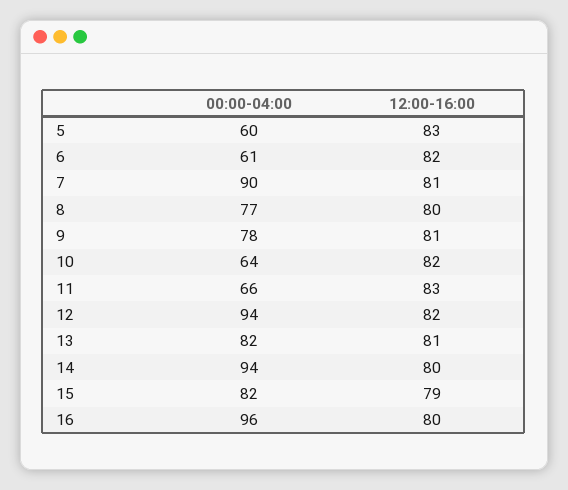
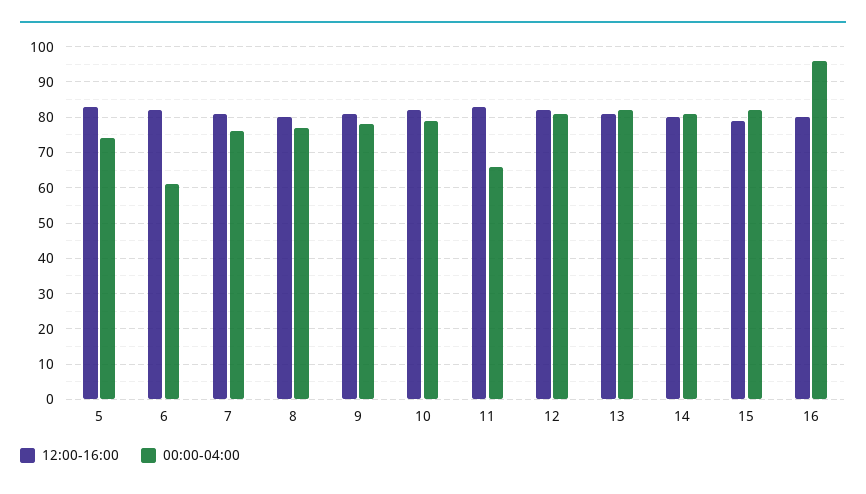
00:00-04:00, 5: 60 -> 75
00:00-04:00, 7: 90 -> 75
00:00-04:00, 10: 64 -> 80
00:00-04:00, 12: 94 -> 80
00:00-04:00, 14: 94 -> 80

